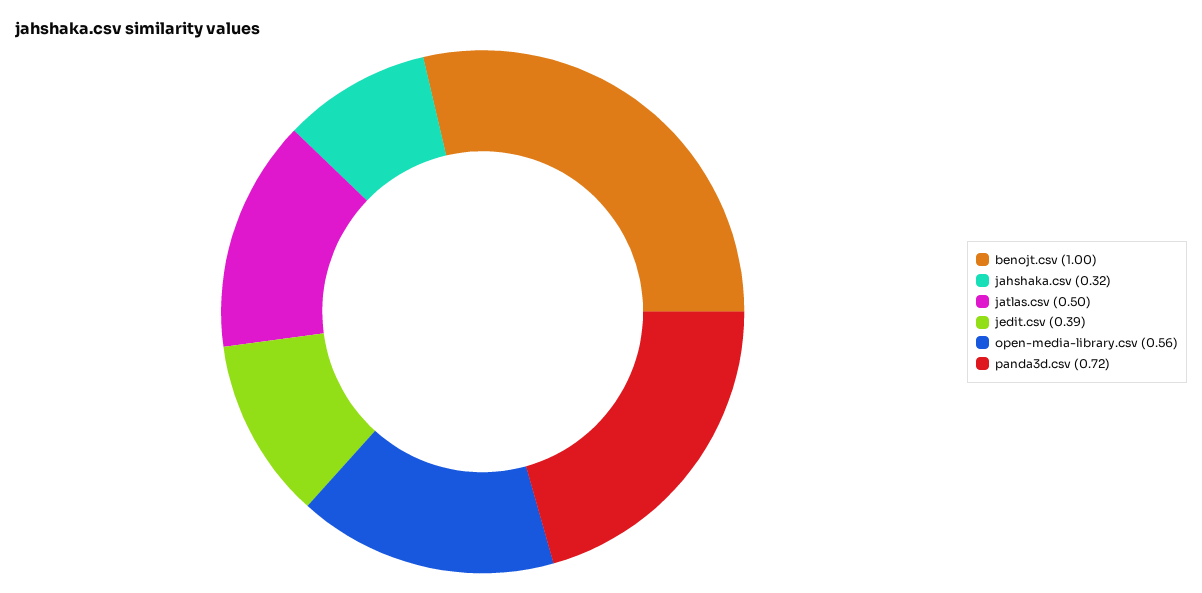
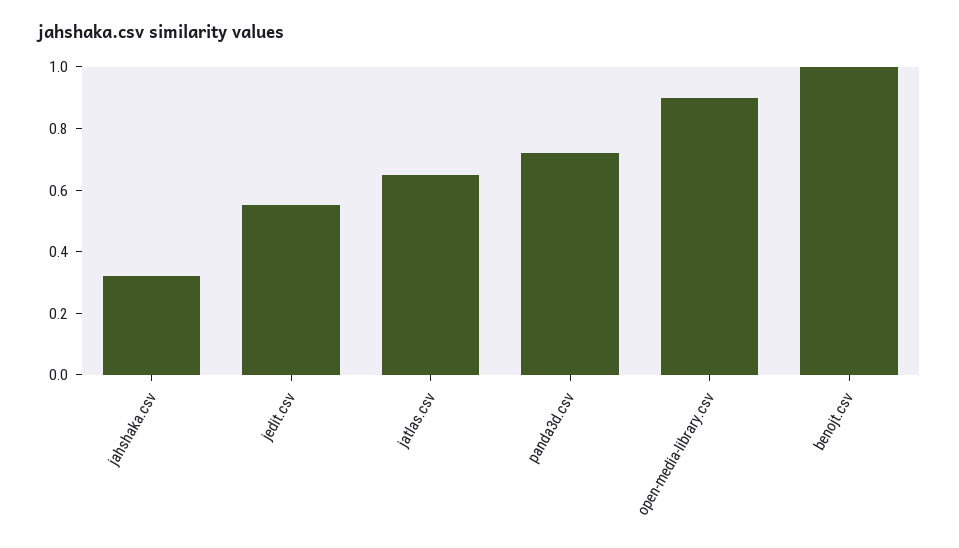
jatlas.csv: 0.5 -> 0.65
jedit.csv: 0.39 -> 0.55
open-media-library.csv: 0.56 -> 0.9

